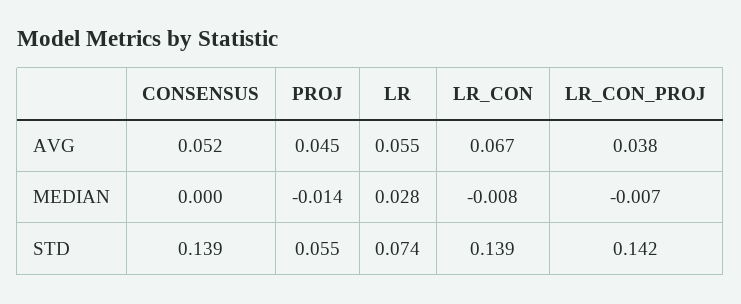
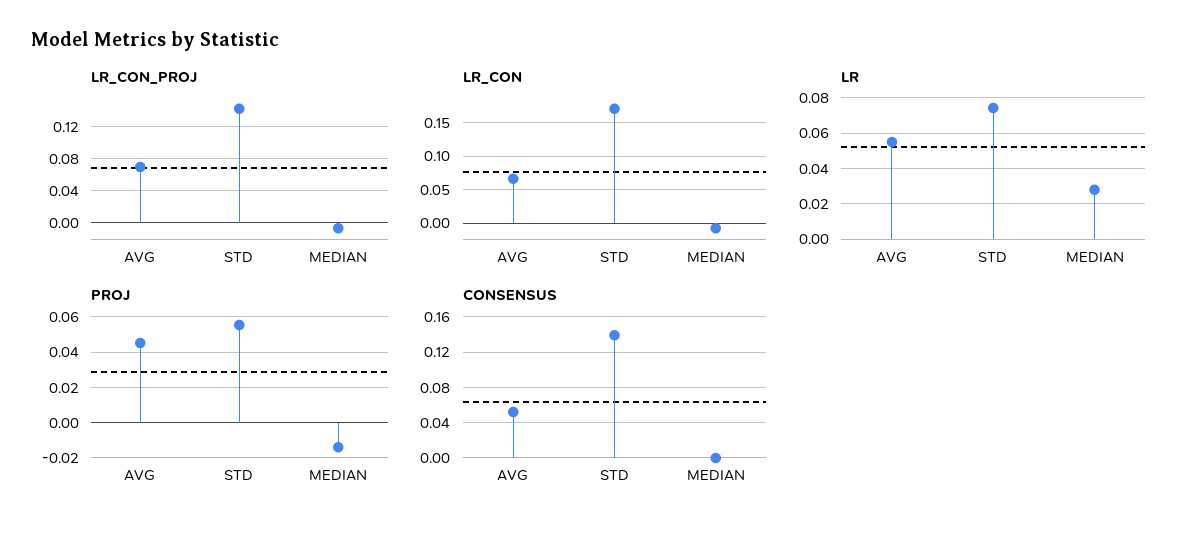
LR_CON_PROJ, AVG: 0.038 -> 0.07
LR_CON, STD: 0.139 -> 0.17

